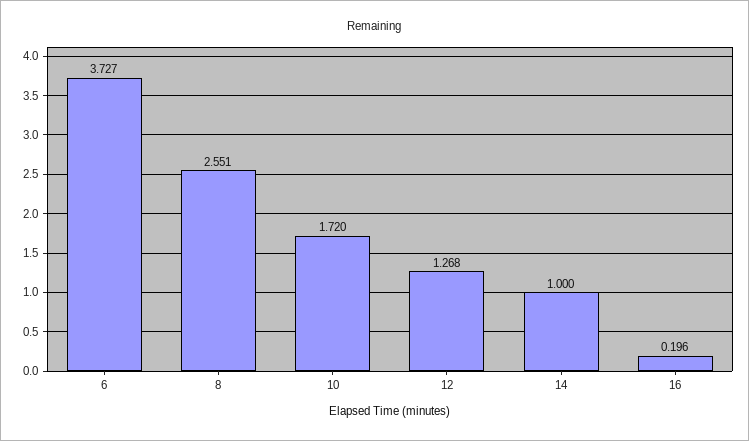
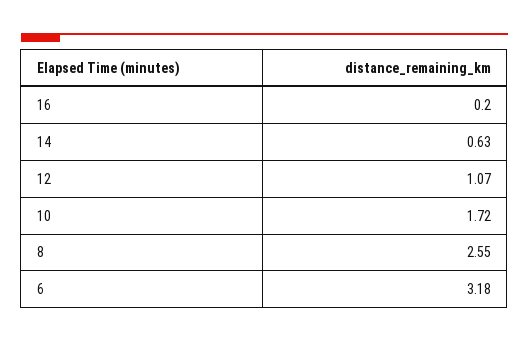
6: 3.727 -> 3.18
12: 1.268 -> 1.07
14: 1 -> 0.63

